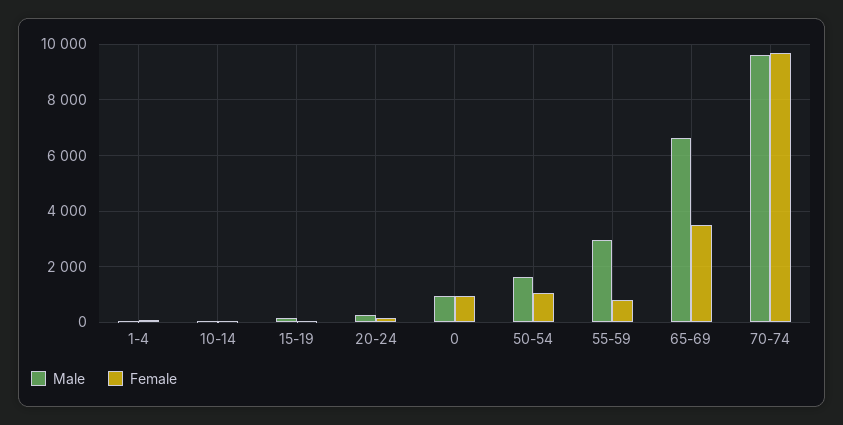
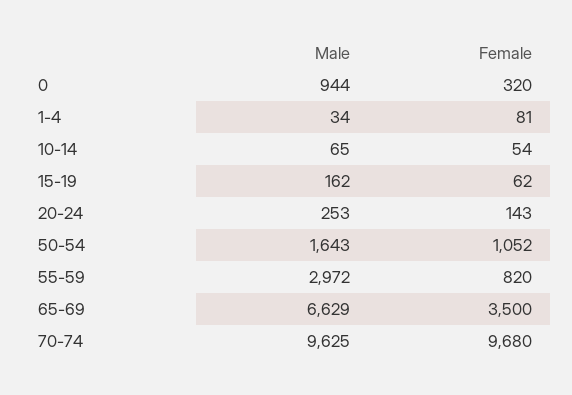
Female, 0: 1000 -> 320

